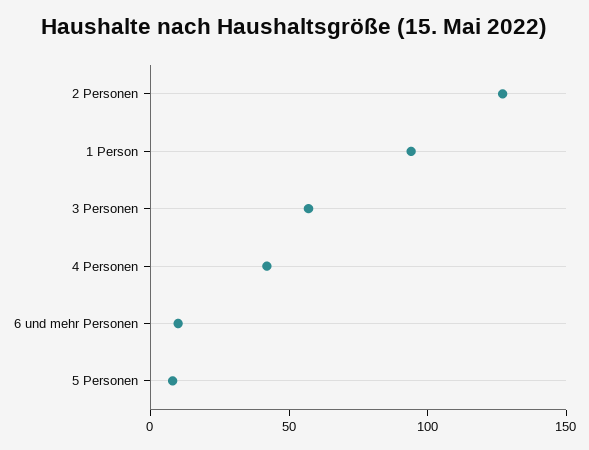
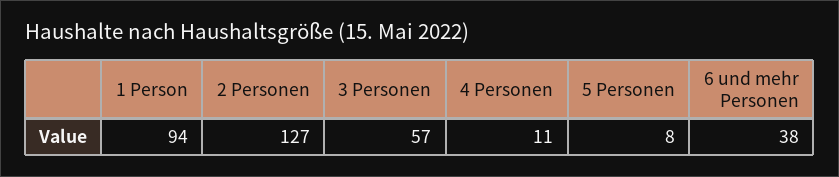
4 Personen: 40 -> 11
6 und mehr Personen: 10 -> 38

